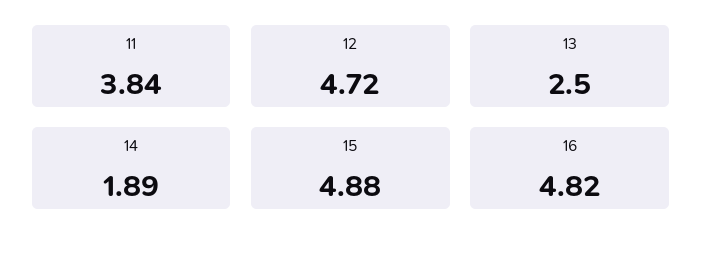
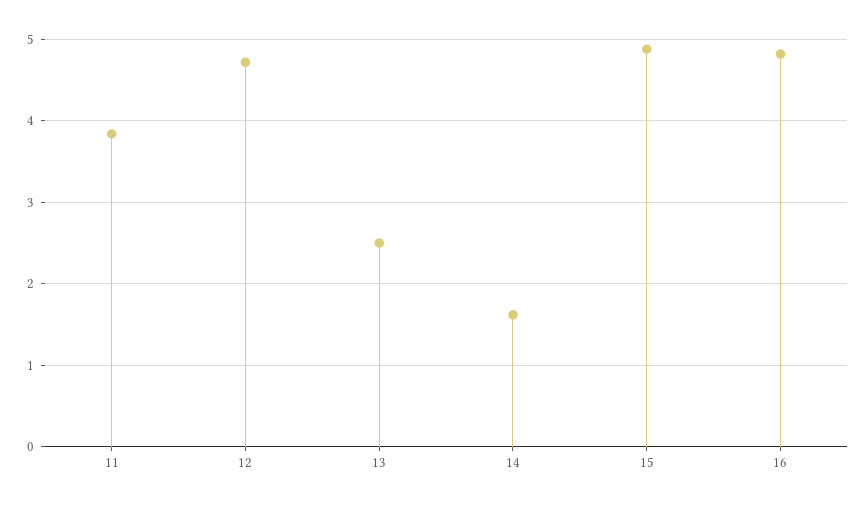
14: 1.89 -> 1.6

